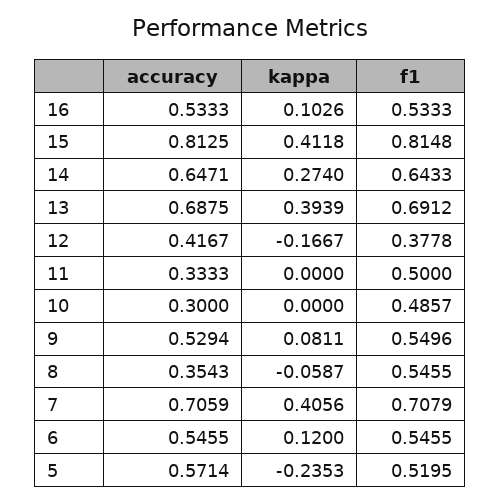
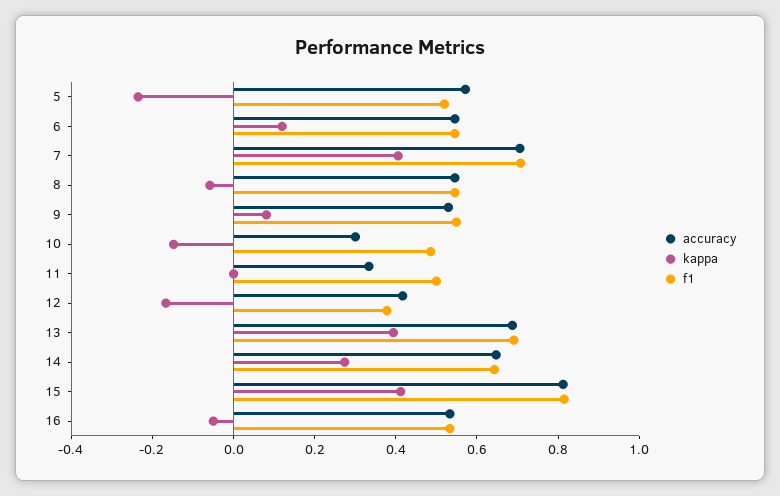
kappa, 16: 0.1026 -> -0.05
kappa, 10: 0 -> -0.15
accuracy, 8: 0.3543 -> 0.55

